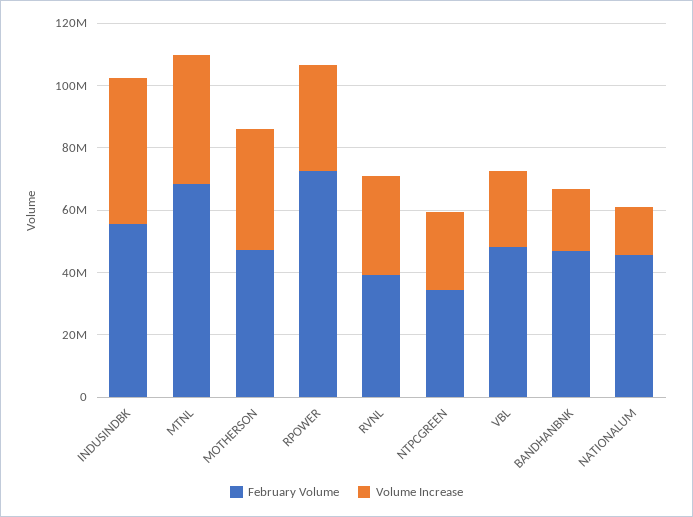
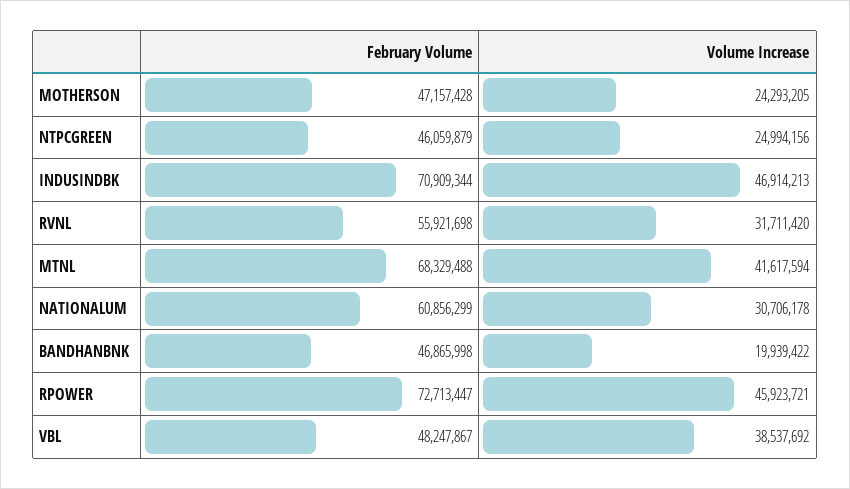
February Volume, INDUSINDBK: 55000000 -> 70909344
Volume Increase, MOTHERSON: 40000000 -> 24293205
Volume Increase, RPOWER: 35000000 -> 45923721
February Volume, RVNL: 40000000 -> 55921698
February Volume, NTPCGREEN: 35000000 -> 46059879
Volume Increase, VBL: 25000000 -> 38537692
February Volume, NATIONALUM: 45000000 -> 60856299
Volume Increase, NATIONALUM: 15000000 -> 30706178

